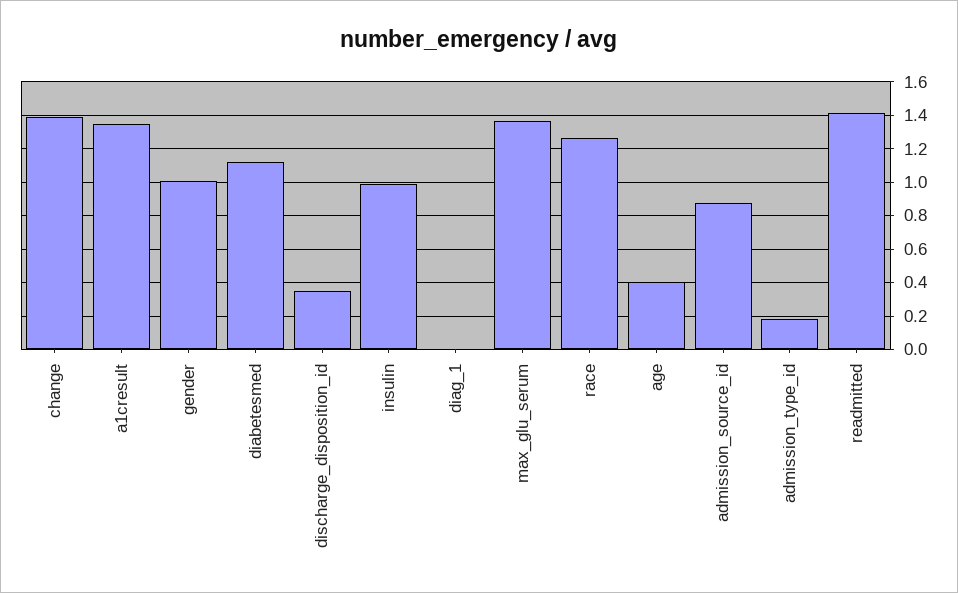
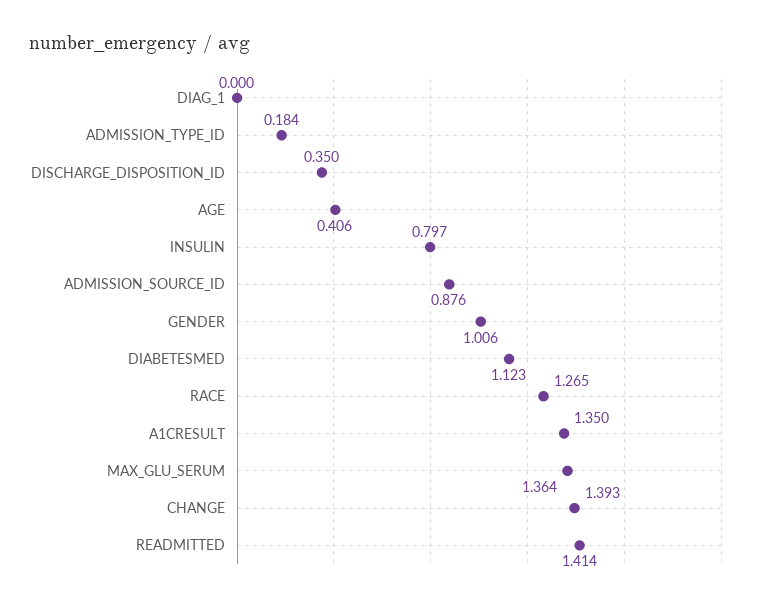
insulin: 1 -> 0.797

